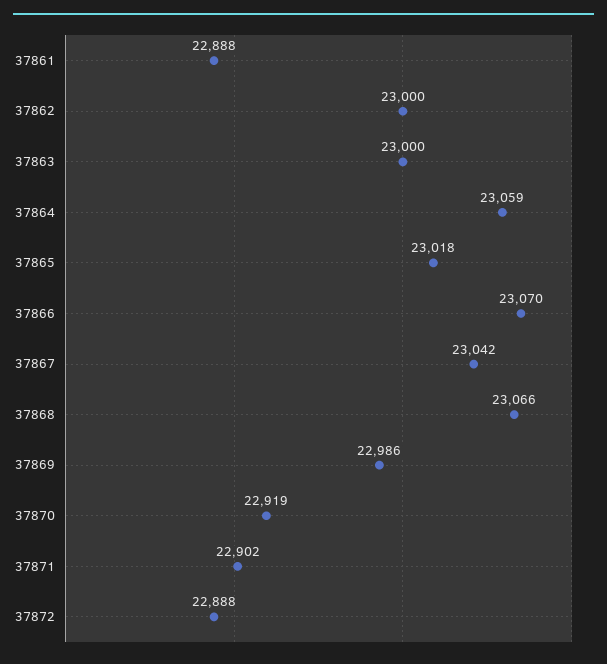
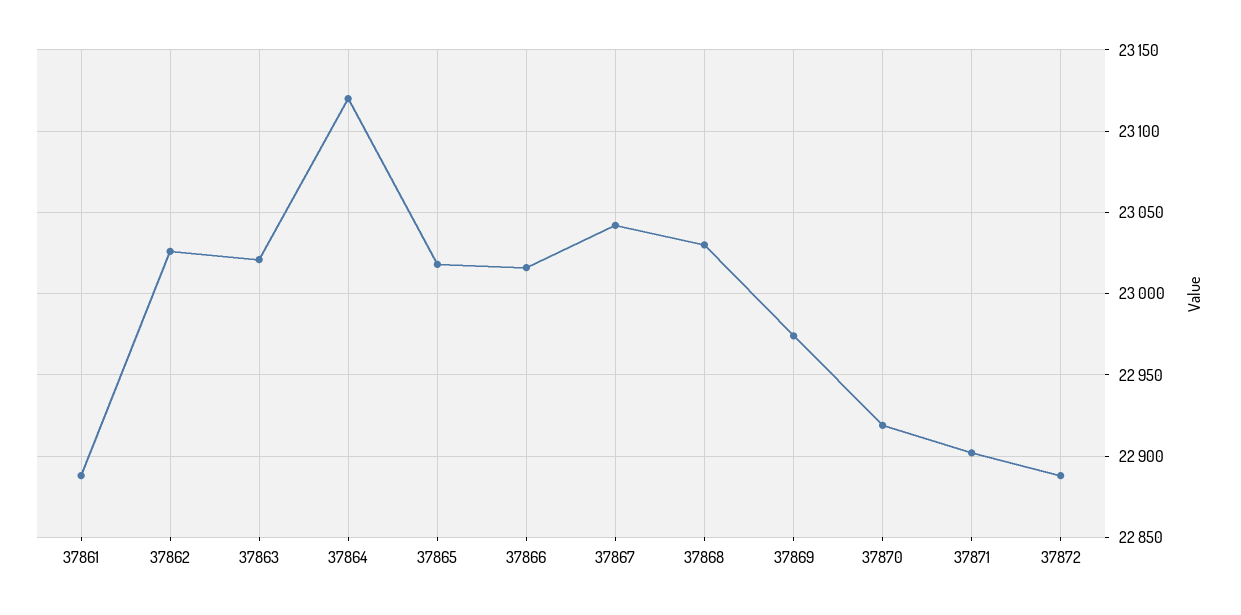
37862: 23000 -> 23025
37863: 23000 -> 23020
37864: 23059 -> 23120
37866: 23070 -> 23015
37868: 23066 -> 23030
37869: 22986 -> 22975

